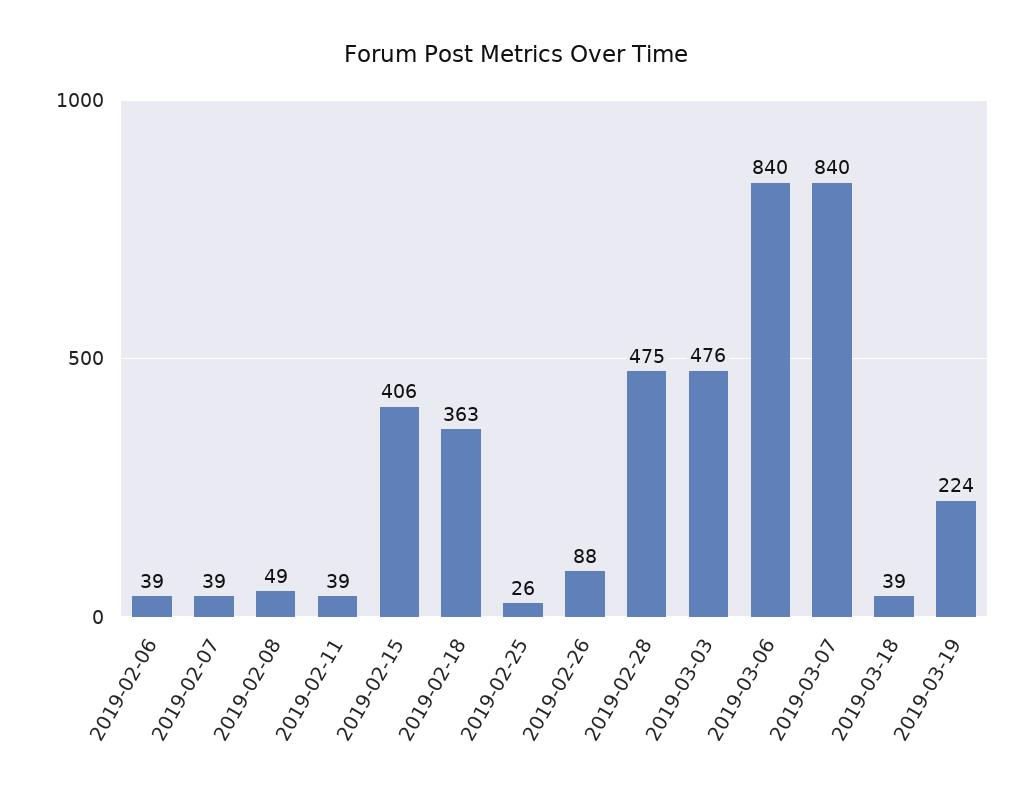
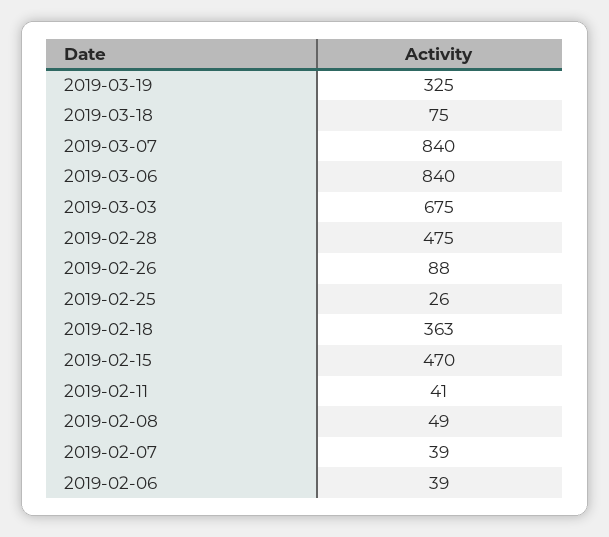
2019-02-11: 39 -> 41
2019-02-15: 406 -> 470
2019-03-03: 476 -> 675
2019-03-18: 39 -> 75
2019-03-19: 224 -> 325

